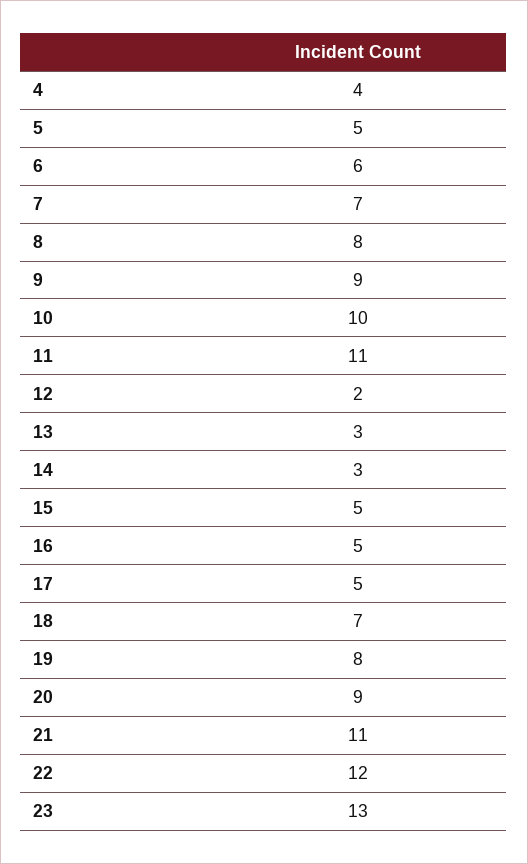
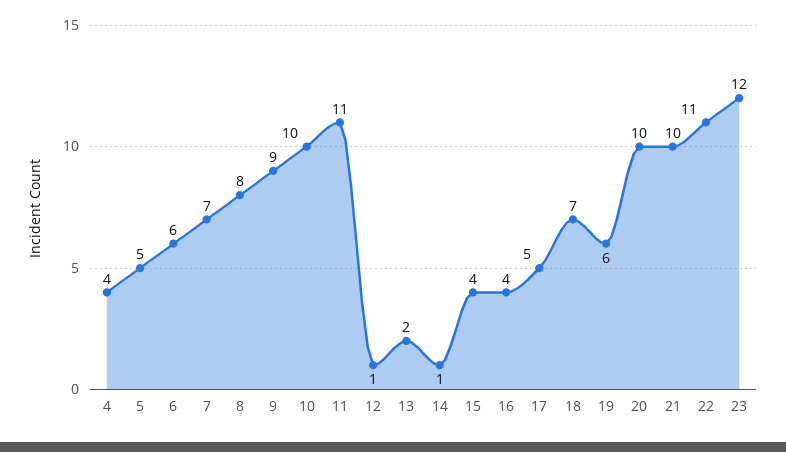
12: 2 -> 1
13: 3 -> 2
14: 3 -> 1
15: 5 -> 4
16: 5 -> 4
19: 8 -> 6
20: 9 -> 10
21: 11 -> 10
22: 12 -> 11
23: 13 -> 12

